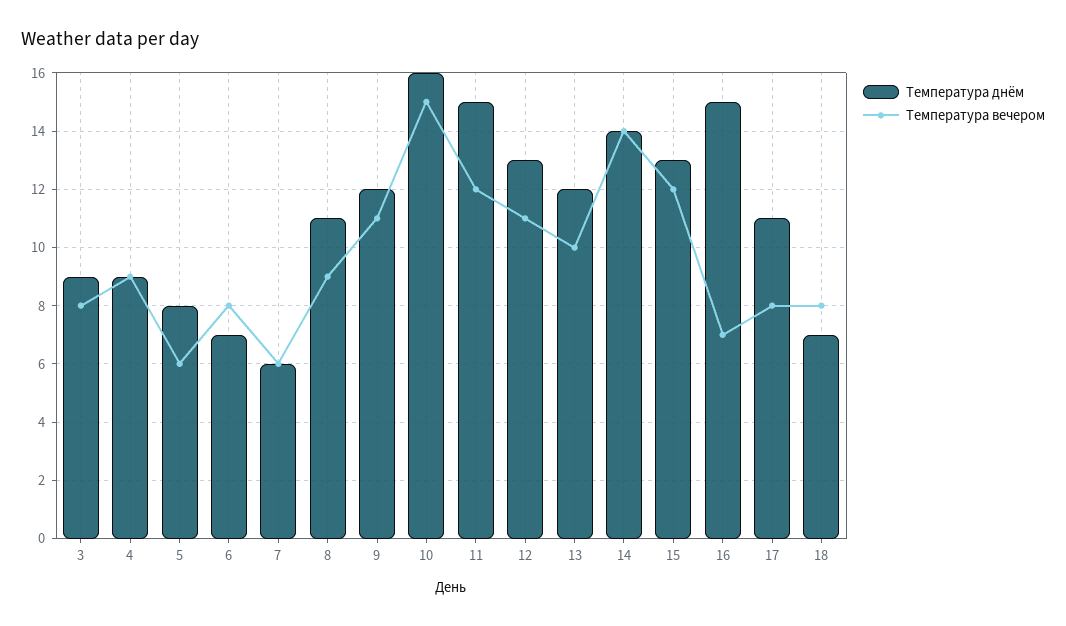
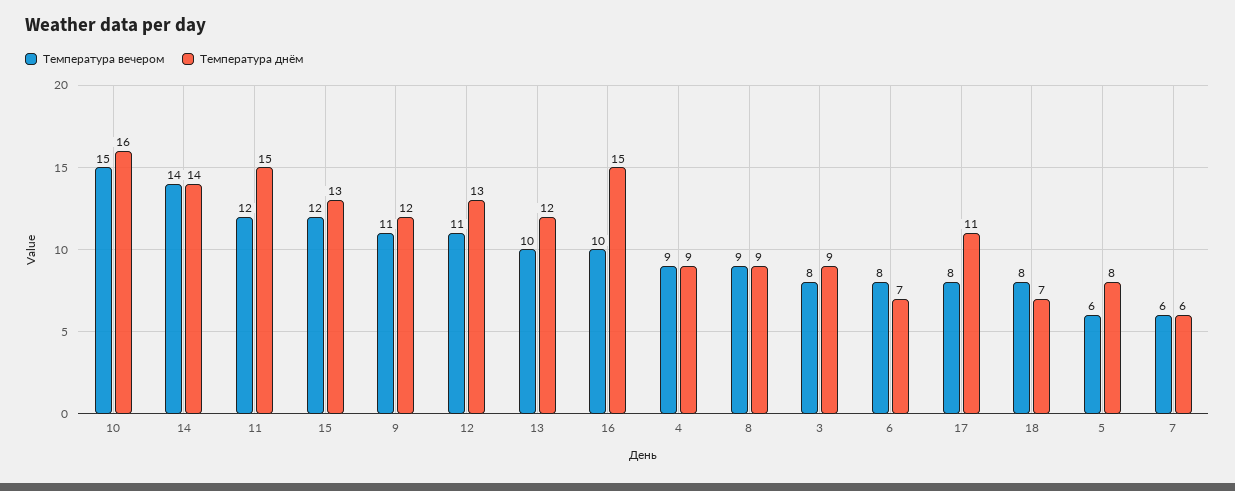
Температура днём, 8: 11 -> 9
Температура вечером, 16: 7 -> 10

